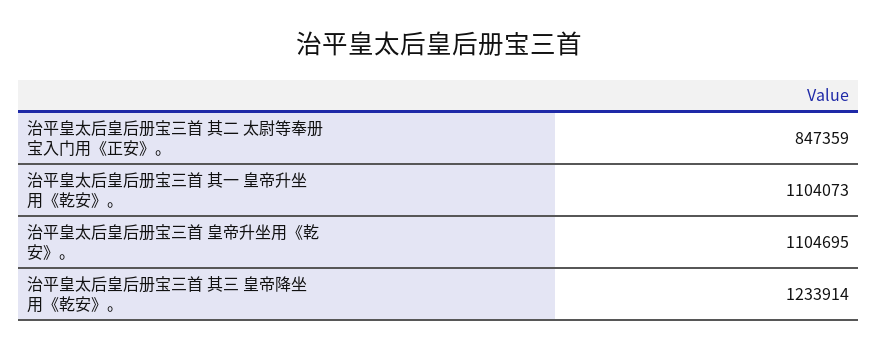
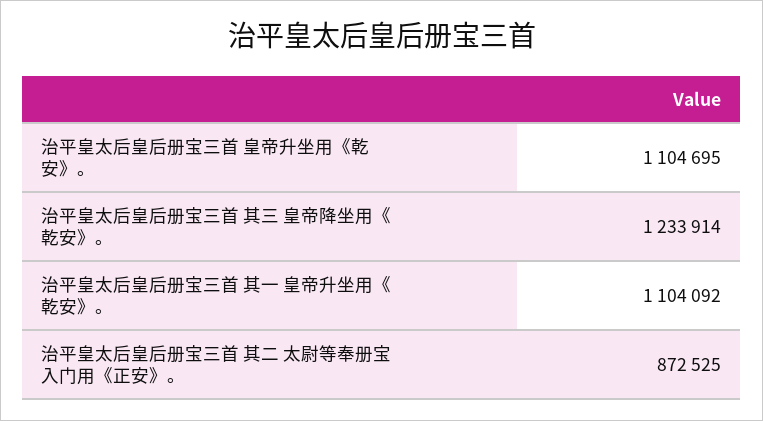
治平皇太后皇后册宝三首 其二 太尉等奉册宝入门用《正安》。: 847359 -> 872525
治平皇太后皇后册宝三首 其一 皇帝升坐用《乾安》。: 1104073 -> 1104092

